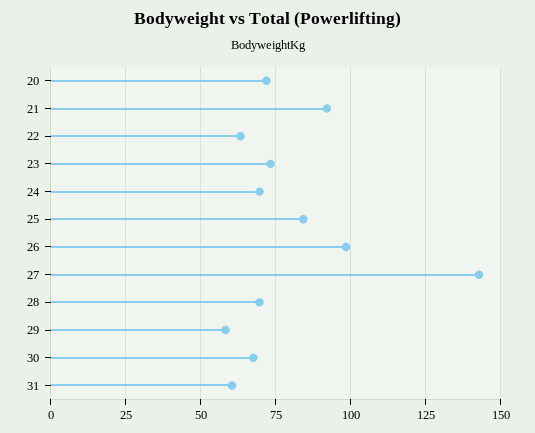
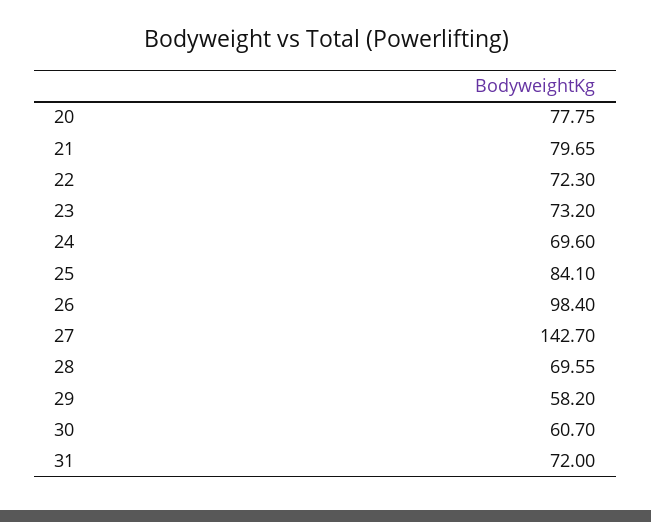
20: 72.5 -> 77.75
21: 92.5 -> 79.65
22: 62.5 -> 72.3
30: 67.5 -> 60.7
31: 60 -> 72

